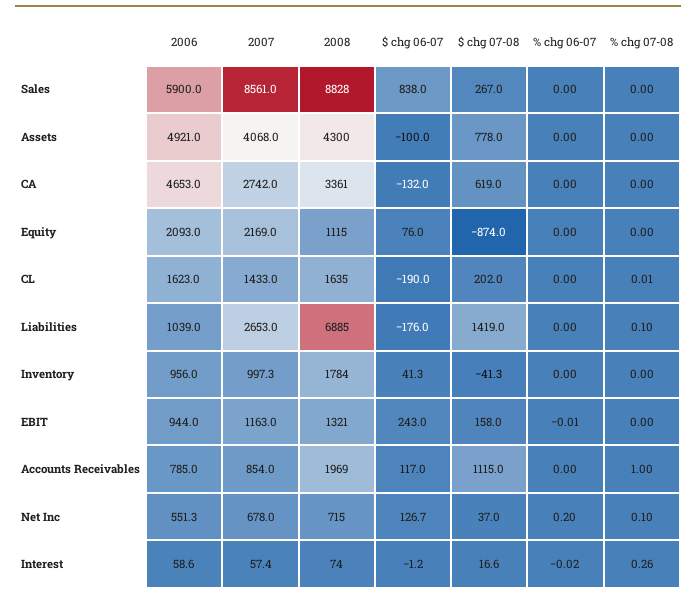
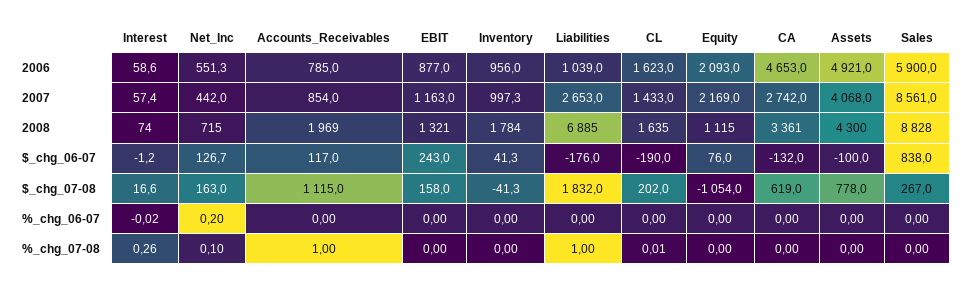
$ chg 07-08, Equity: -874 -> -1054
$ chg 07-08, Liabilities: 1419 -> 1832
% chg 07-08, Liabilities: 0.1 -> 1
2006, EBIT: 944 -> 877
% chg 06-07, EBIT: -0.01 -> 0
2007, Net Inc: 678 -> 442
$ chg 07-08, Net Inc: 37 -> 163

